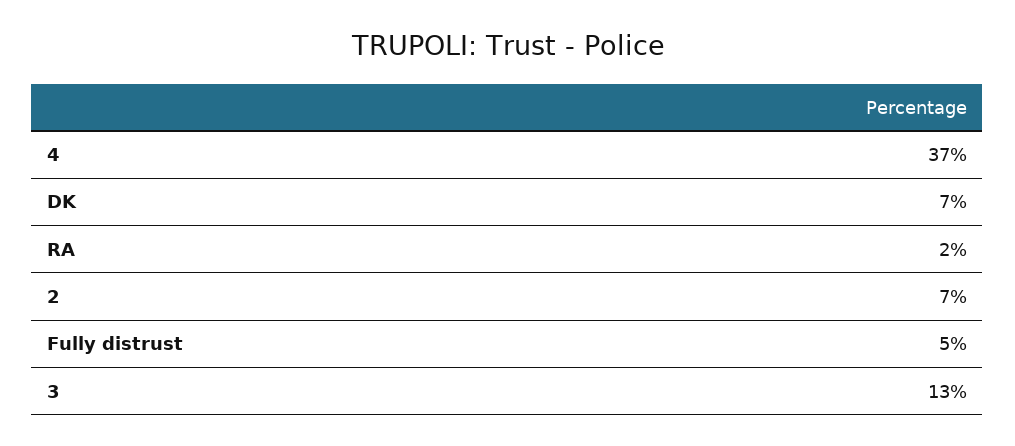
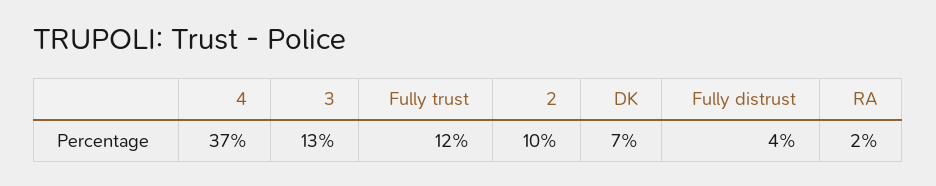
2: 7 -> 10
Fully distrust: 5 -> 4
Fully trust: none -> 12

